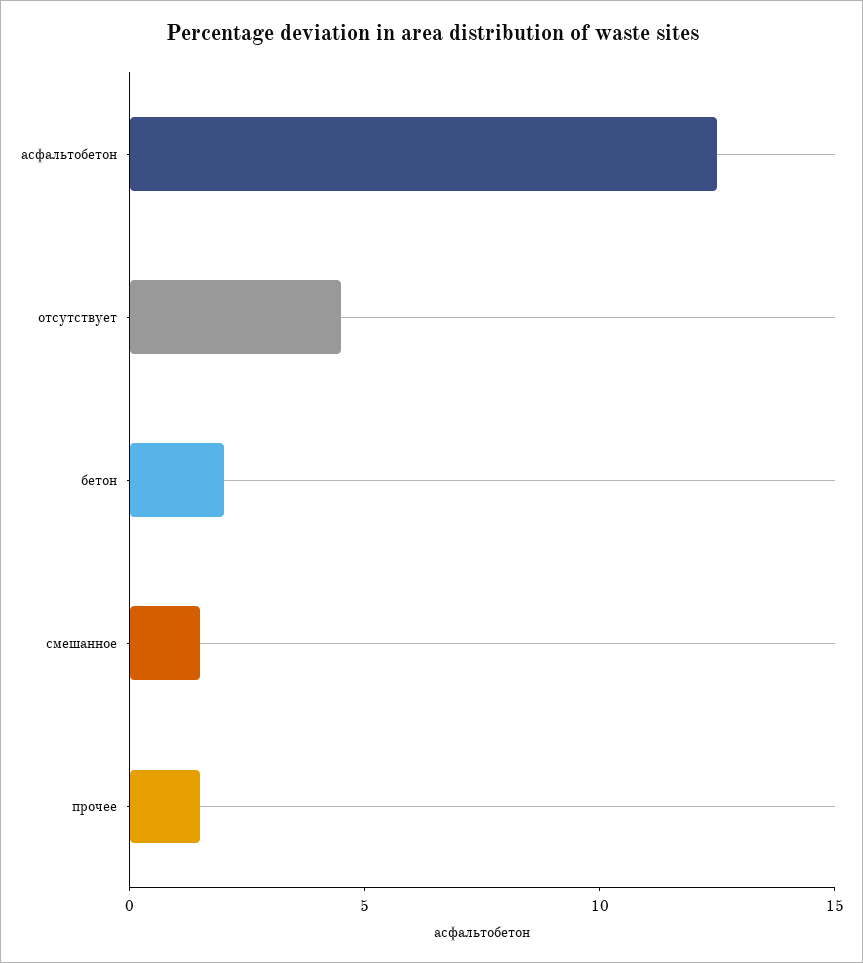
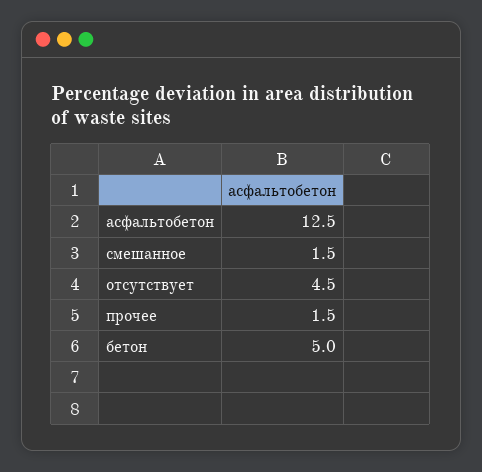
бетон: 2 -> 5

